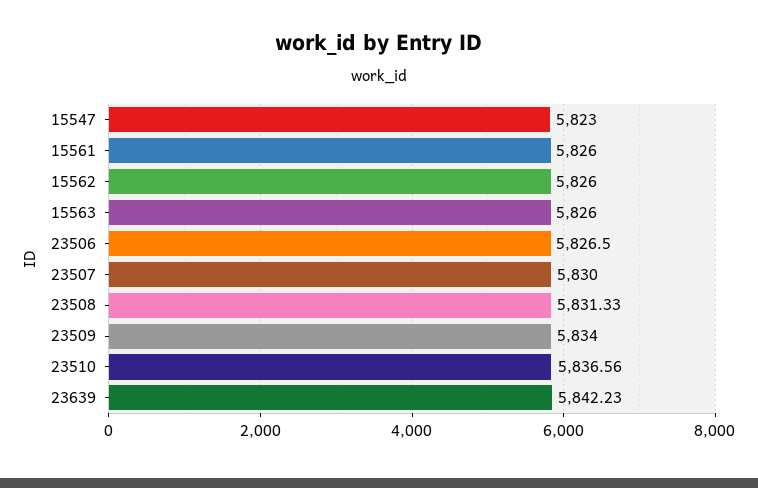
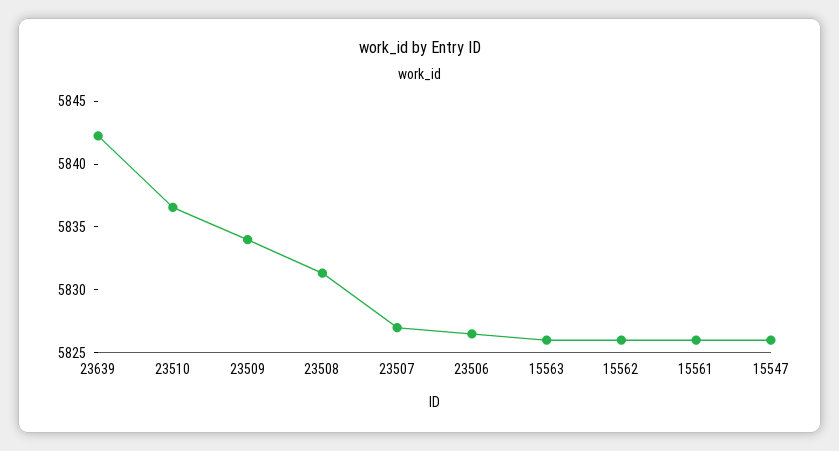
15547: 5823 -> 5826
23507: 5830 -> 5827

